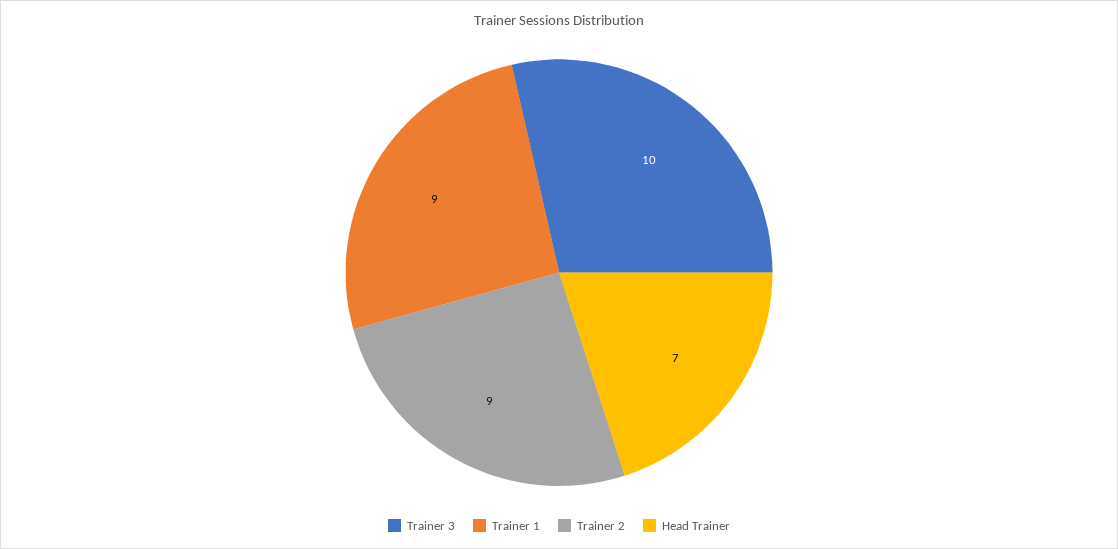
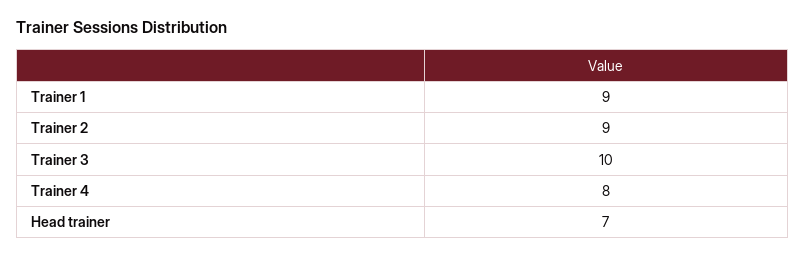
Trainer 4: none -> 8

